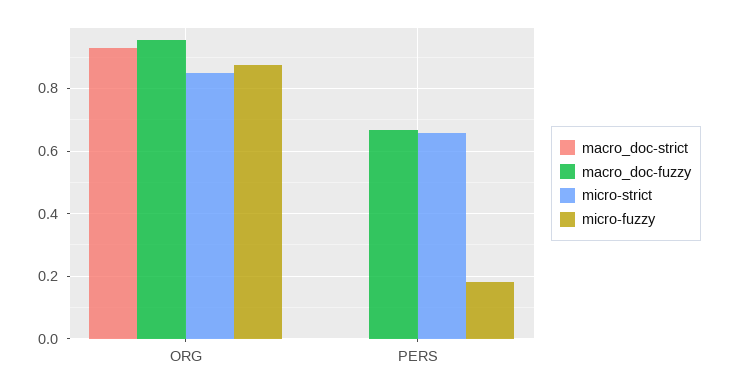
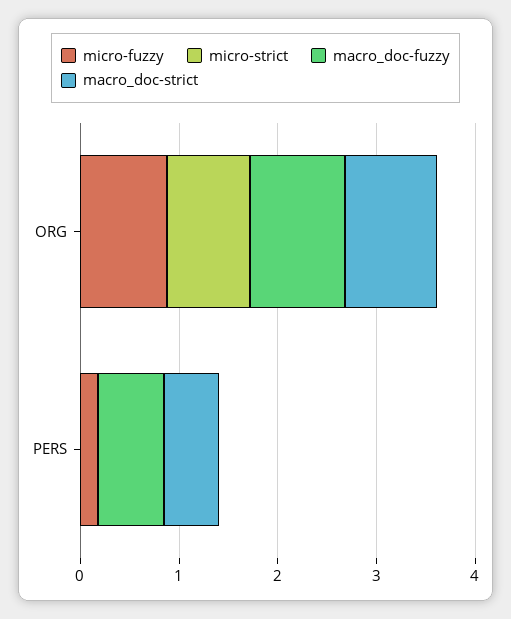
macro_doc-strict, PERS: 0 -> 0.6
micro-strict, PERS: 0.66 -> 0

